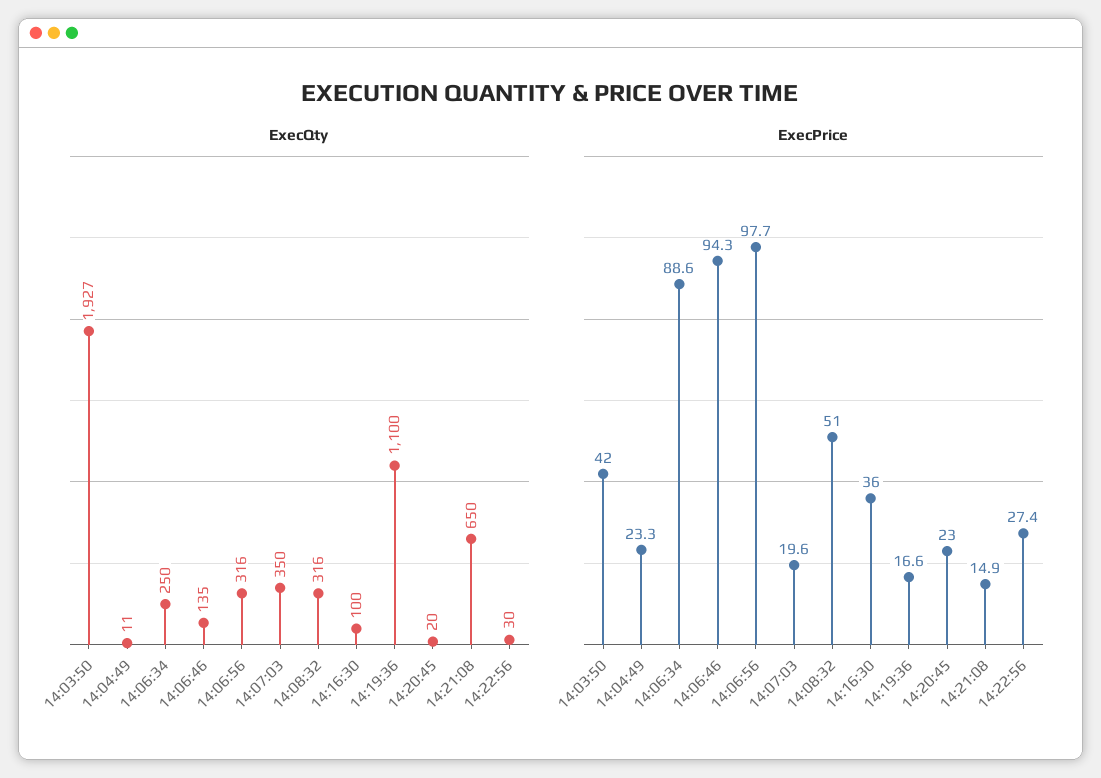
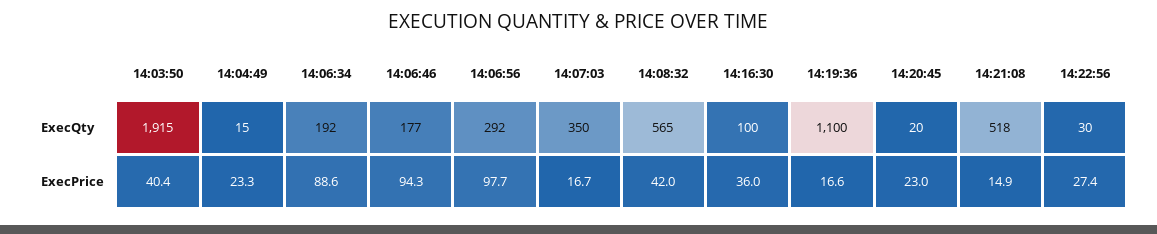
ExecQty, 14:03:50: 1927 -> 1915
ExecQty, 14:04:49: 11 -> 15
ExecQty, 14:06:34: 250 -> 192
ExecQty, 14:06:46: 135 -> 177
ExecQty, 14:06:56: 316 -> 292
ExecQty, 14:08:32: 316 -> 565
ExecQty, 14:21:08: 650 -> 518
ExecPrice, 14:03:50: 42 -> 40.4
ExecPrice, 14:07:03: 19.6 -> 16.7
ExecPrice, 14:08:32: 51 -> 42

